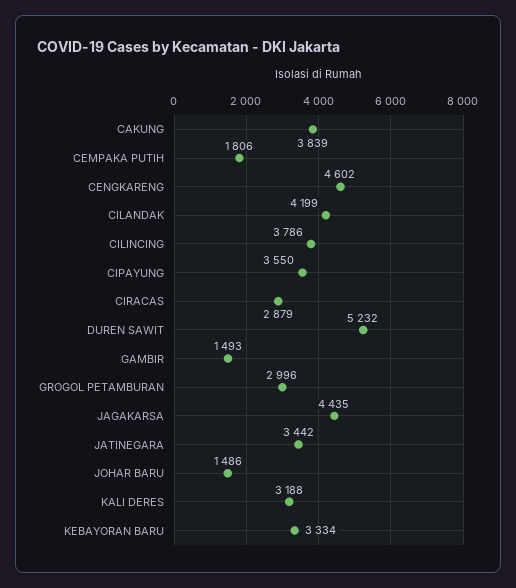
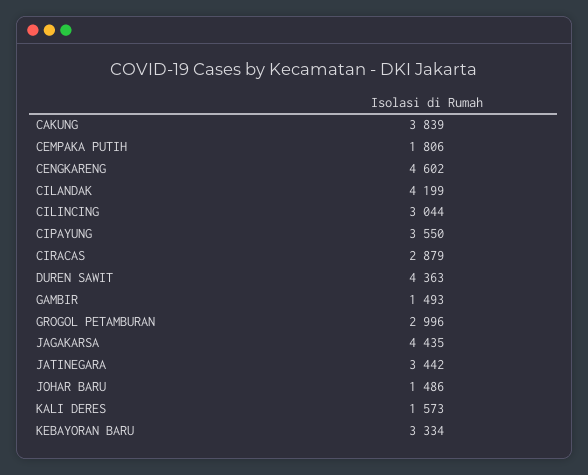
CILINCING: 3786 -> 3044
DUREN SAWIT: 5232 -> 4363
KALI DERES: 3188 -> 1573

